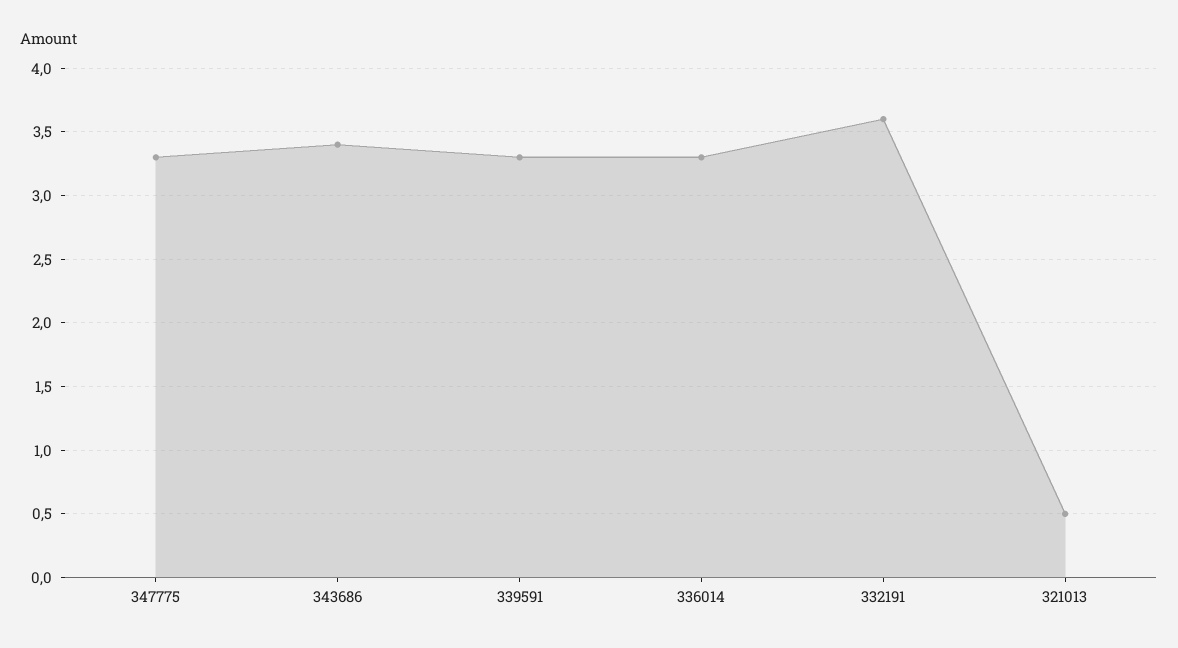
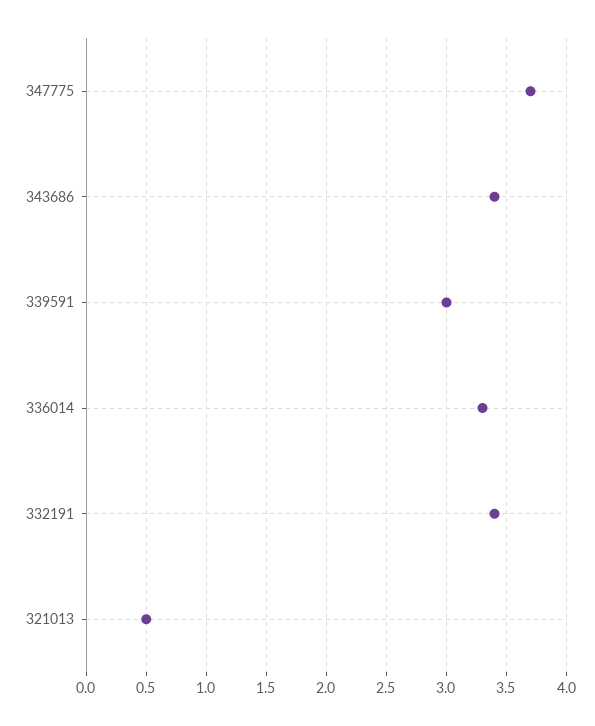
347775: 3.3 -> 3.7
339591: 3.3 -> 3
332191: 3.6 -> 3.4

